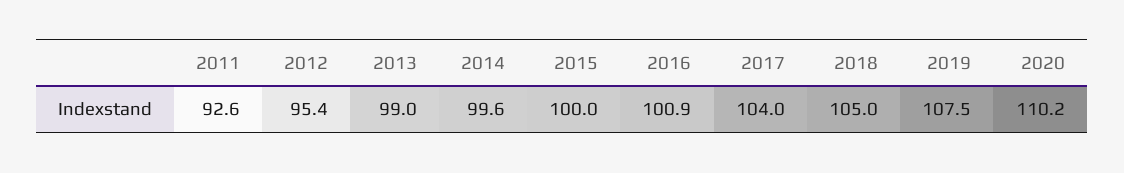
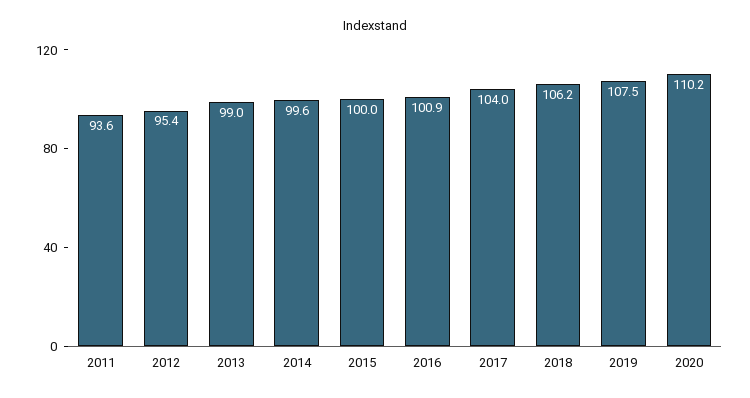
2011: 92.6 -> 93.6
2018: 105 -> 106.2

